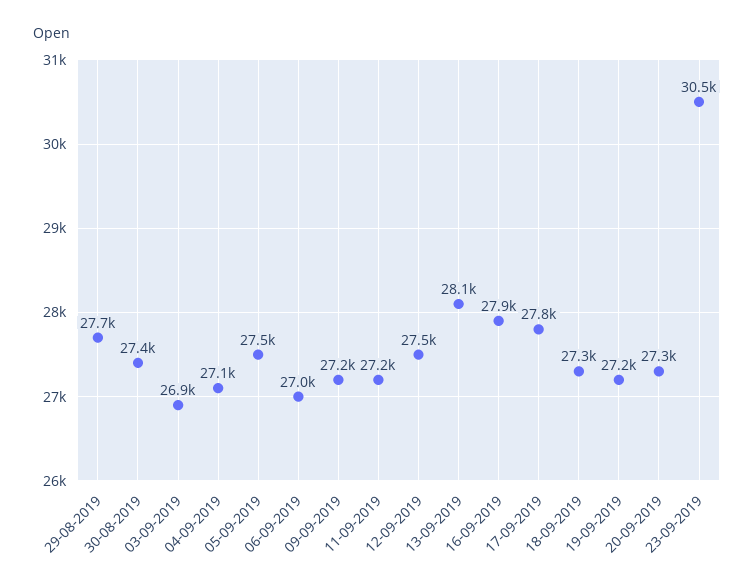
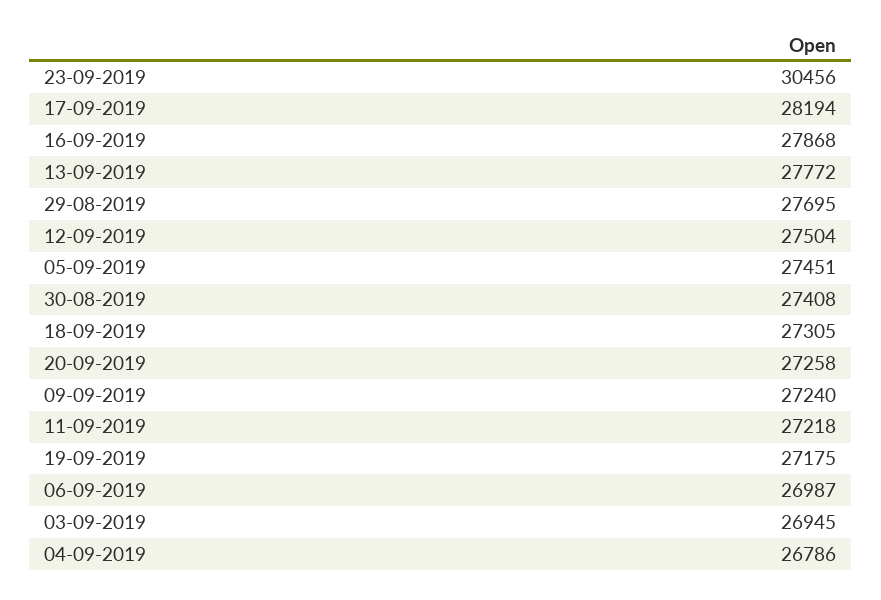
04-09-2019: 27100 -> 26786
13-09-2019: 28100 -> 27772
17-09-2019: 27800 -> 28194

